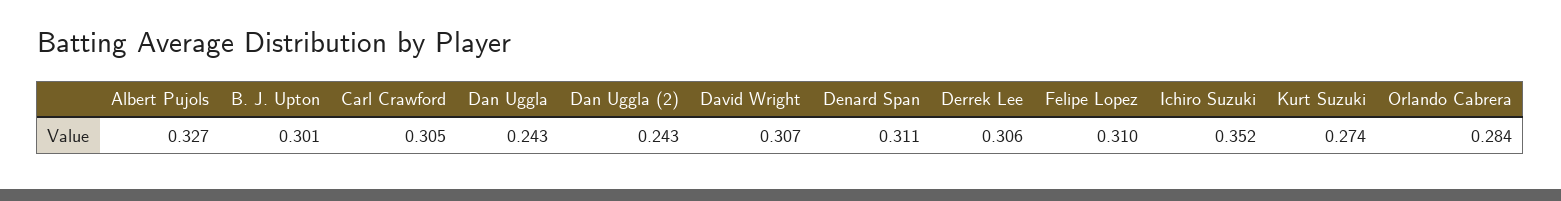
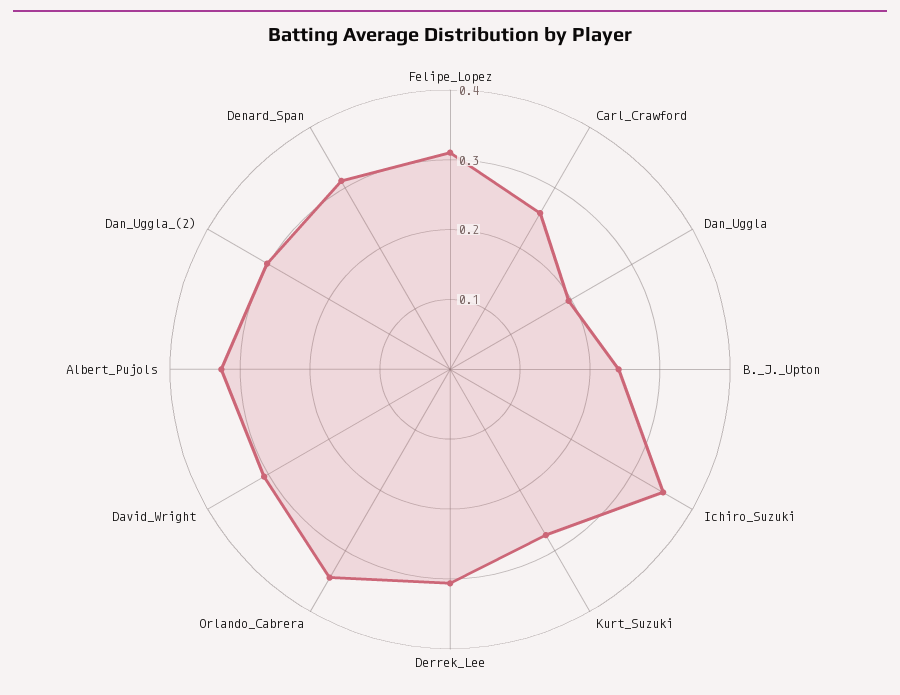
B. J. Upton: 0.301 -> 0.24
Carl Crawford: 0.305 -> 0.26
Dan Uggla: 0.243 -> 0.2
Dan Uggla (2): 0.243 -> 0.3
Orlando Cabrera: 0.284 -> 0.34

